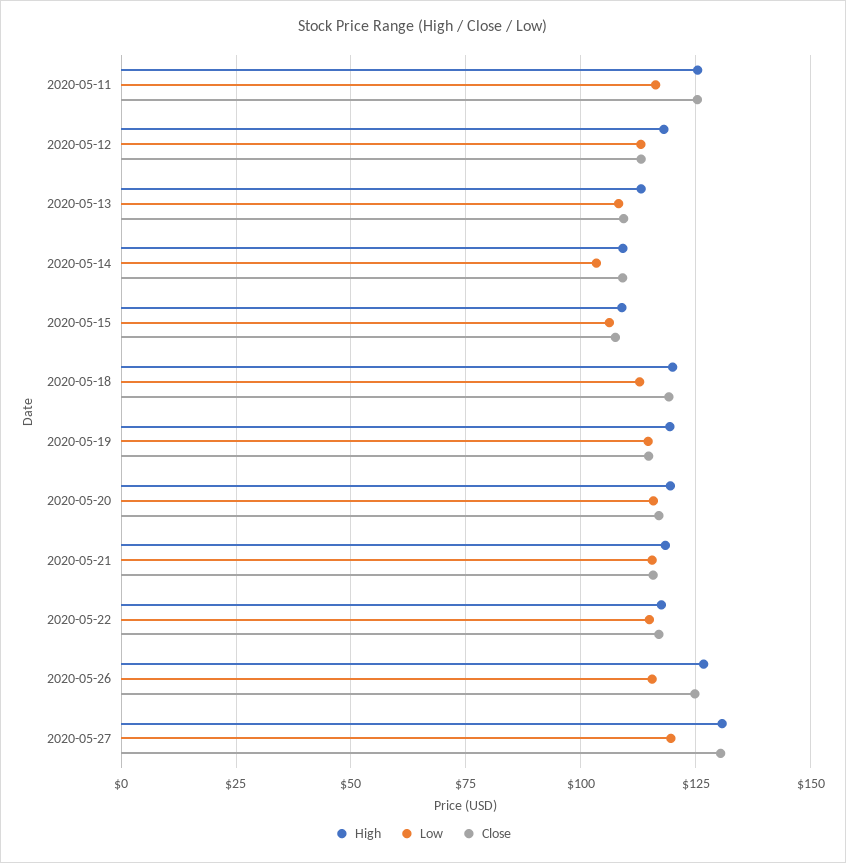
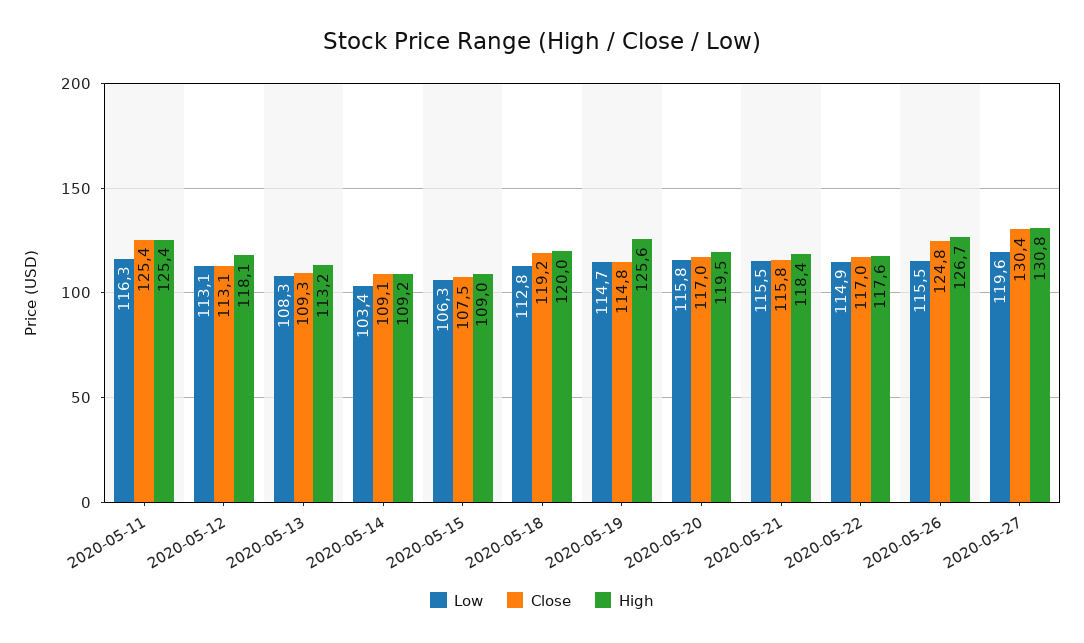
High, 2020-05-19: 120 -> 125.6

